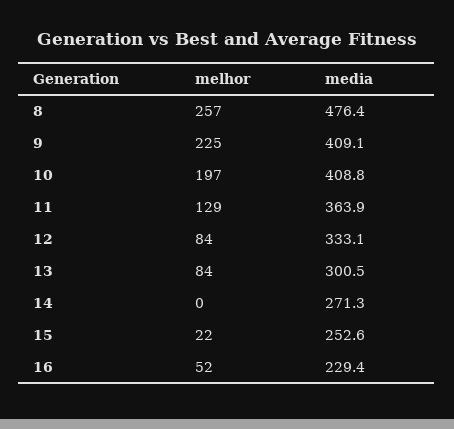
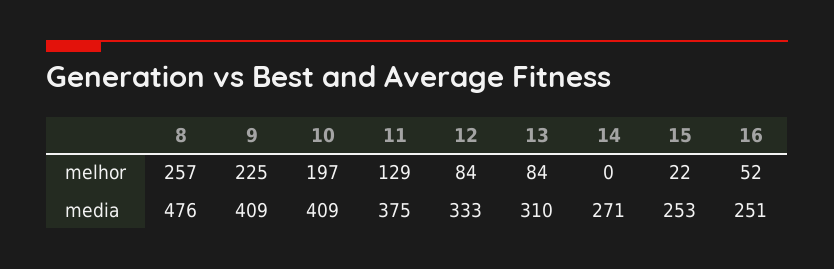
media, 11: 363.9 -> 375
media, 13: 300.5 -> 310
media, 16: 229.4 -> 251

